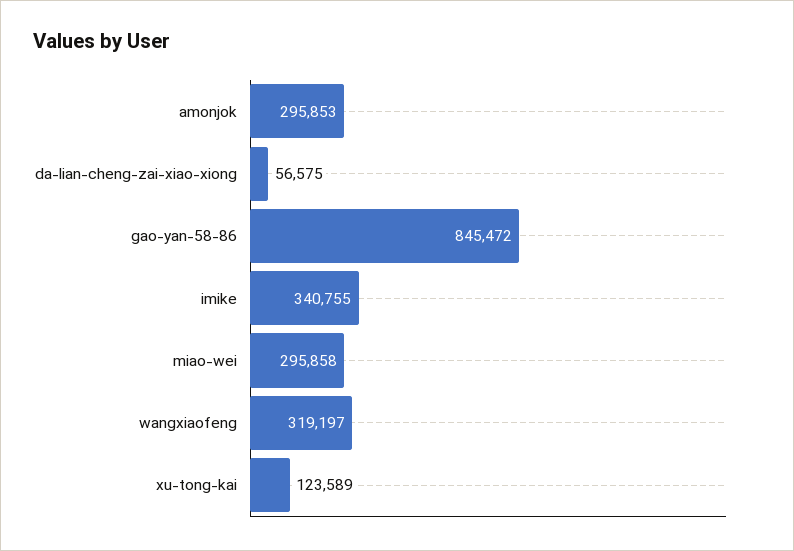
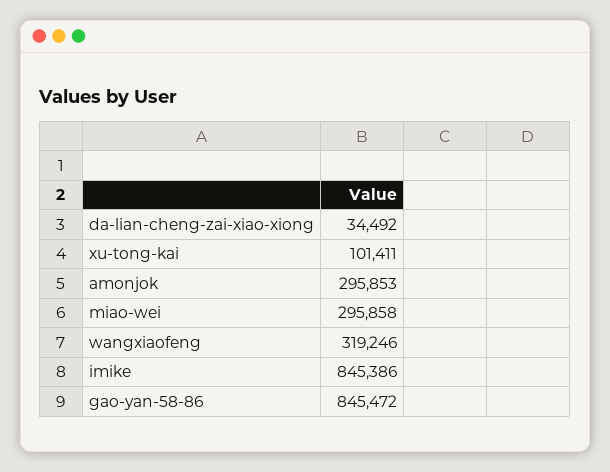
da-lian-cheng-zai-xiao-xiong: 56575 -> 34492
imike: 340755 -> 845386
wangxiaofeng: 319197 -> 319246
xu-tong-kai: 123589 -> 101411

